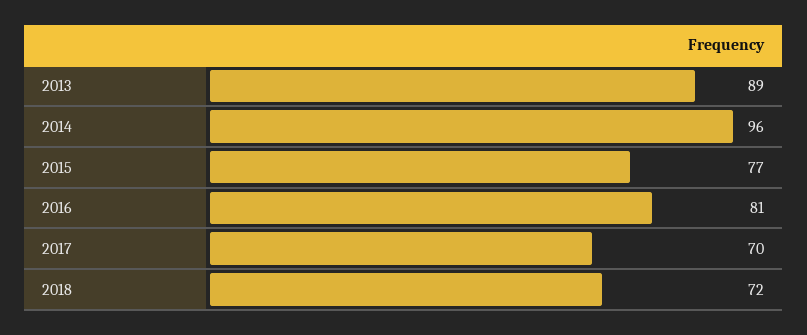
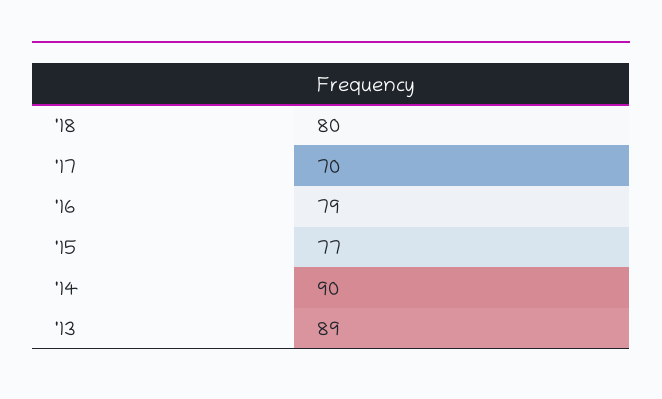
2014: 96 -> 90
2016: 81 -> 79
2018: 72 -> 80

